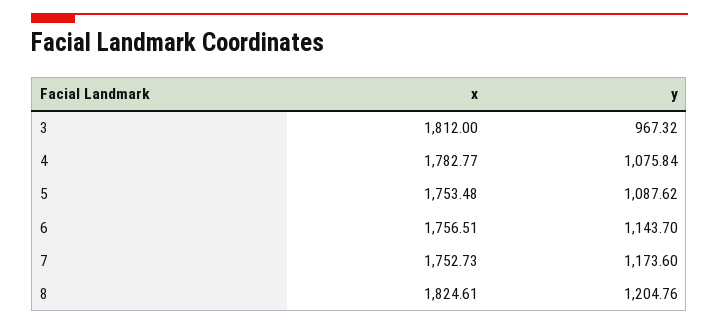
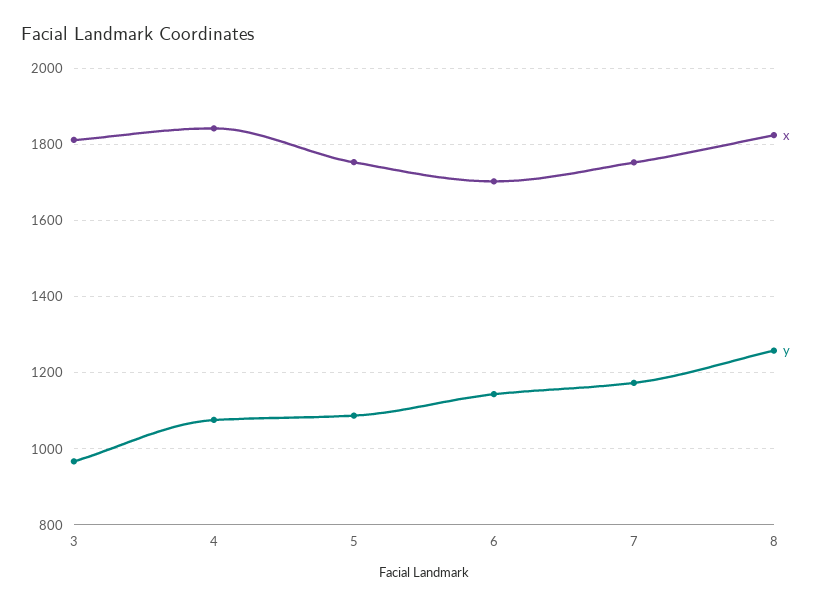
x, 4: 1782.77 -> 1840
x, 6: 1756.51 -> 1700
y, 8: 1204.76 -> 1260

